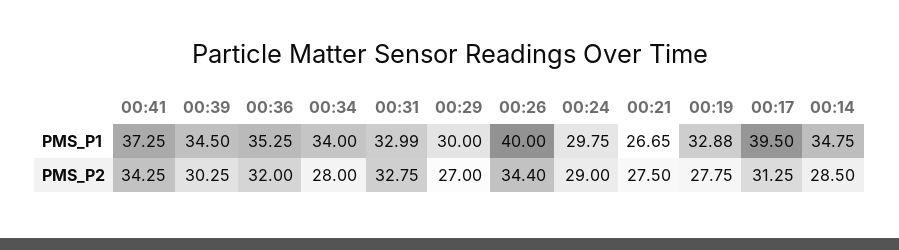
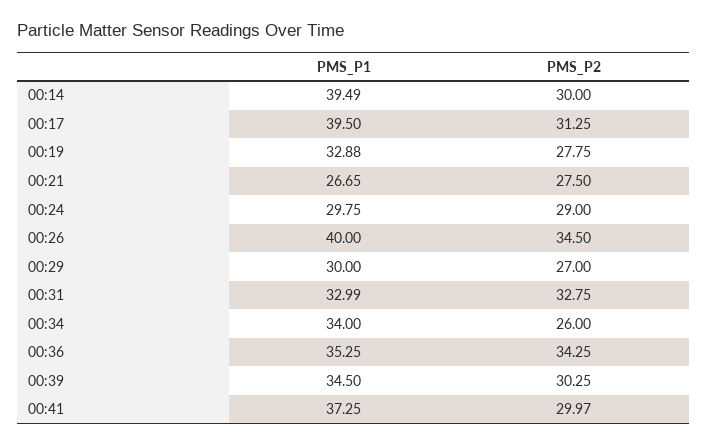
00:14, PMS_P1: 34.75 -> 39.49
00:41, PMS_P2: 34.25 -> 29.97
00:36, PMS_P2: 32 -> 34.25
00:34, PMS_P2: 28 -> 26
00:26, PMS_P2: 34.4 -> 34.5
00:14, PMS_P2: 28.5 -> 30

